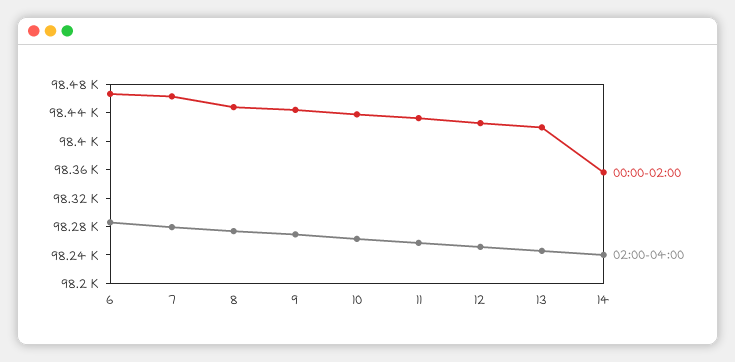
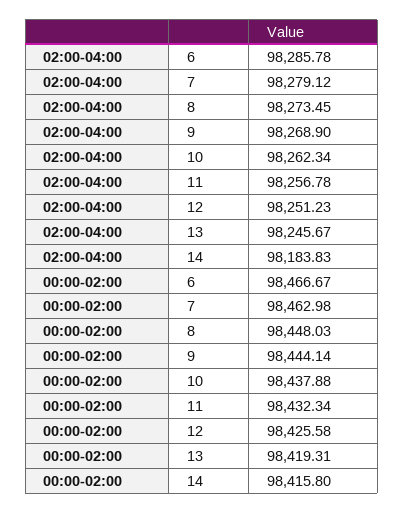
00:00-02:00, 14: 98360 -> 98415.8
02:00-04:00, 14: 98240 -> 98183.83

